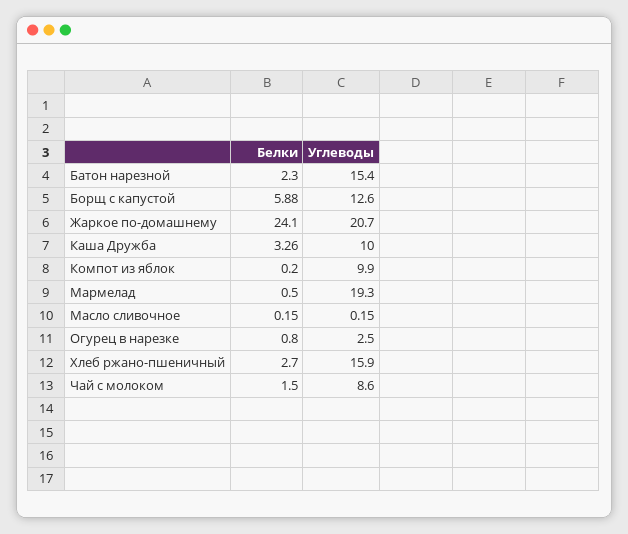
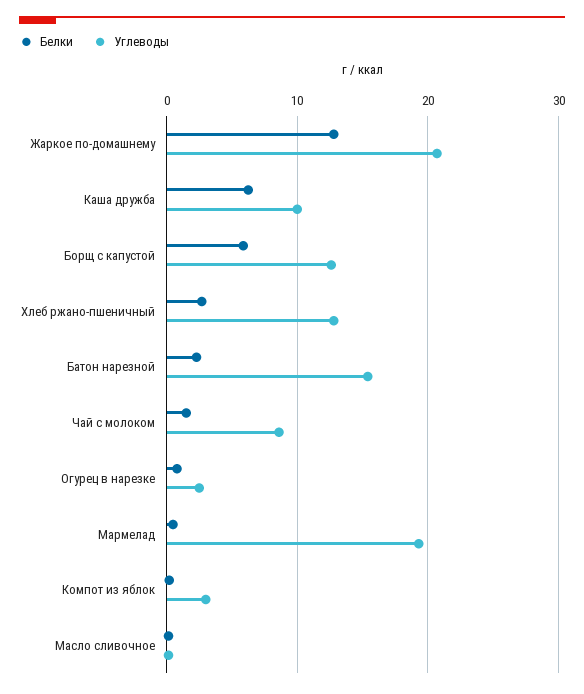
Белки, Жаркое по-домашнему: 24.1 -> 13
Белки, Каша Дружба: 3.26 -> 6
Углеводы, Компот из яблок: 9.9 -> 3
Углеводы, Хлеб ржано-пшеничный: 15.9 -> 13

